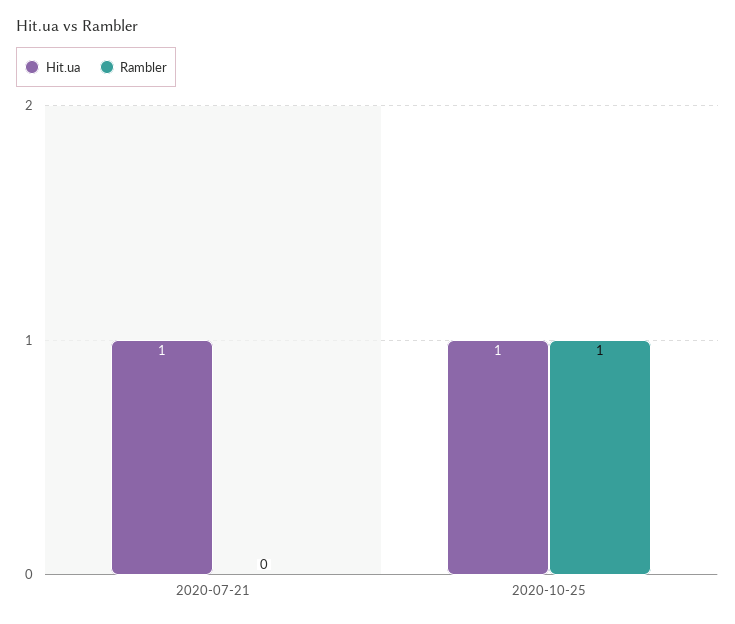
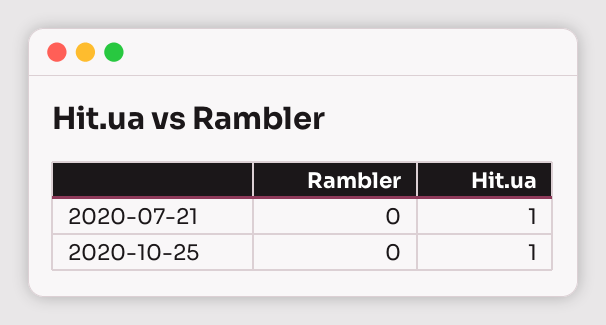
Rambler, 2020-10-25: 1 -> 0

